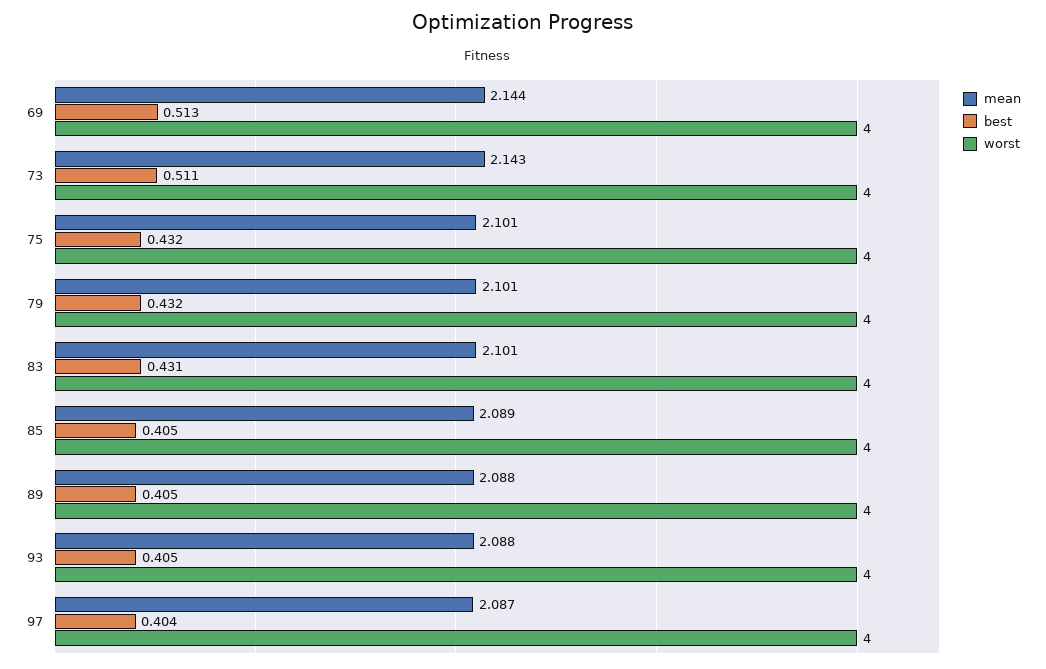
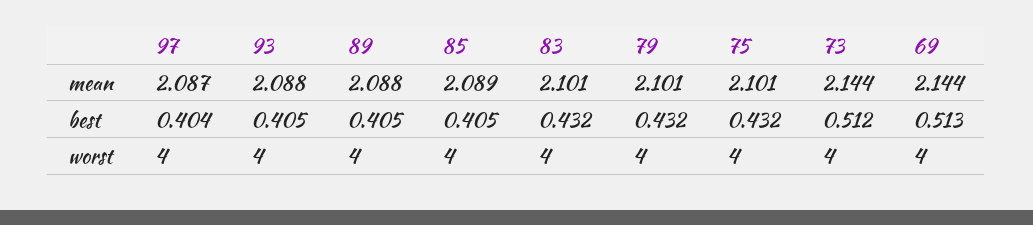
mean, 73: 2.143 -> 2.144
best, 73: 0.511 -> 0.512
best, 83: 0.431 -> 0.432

